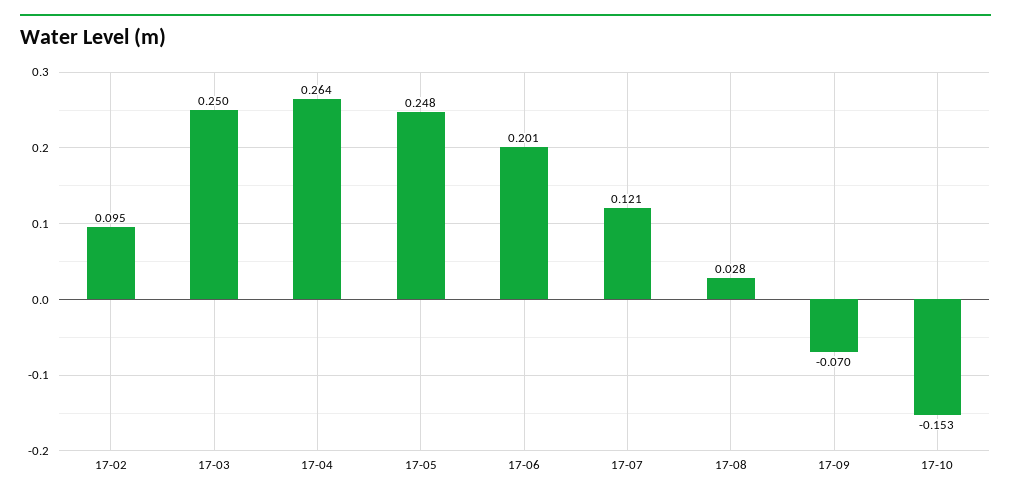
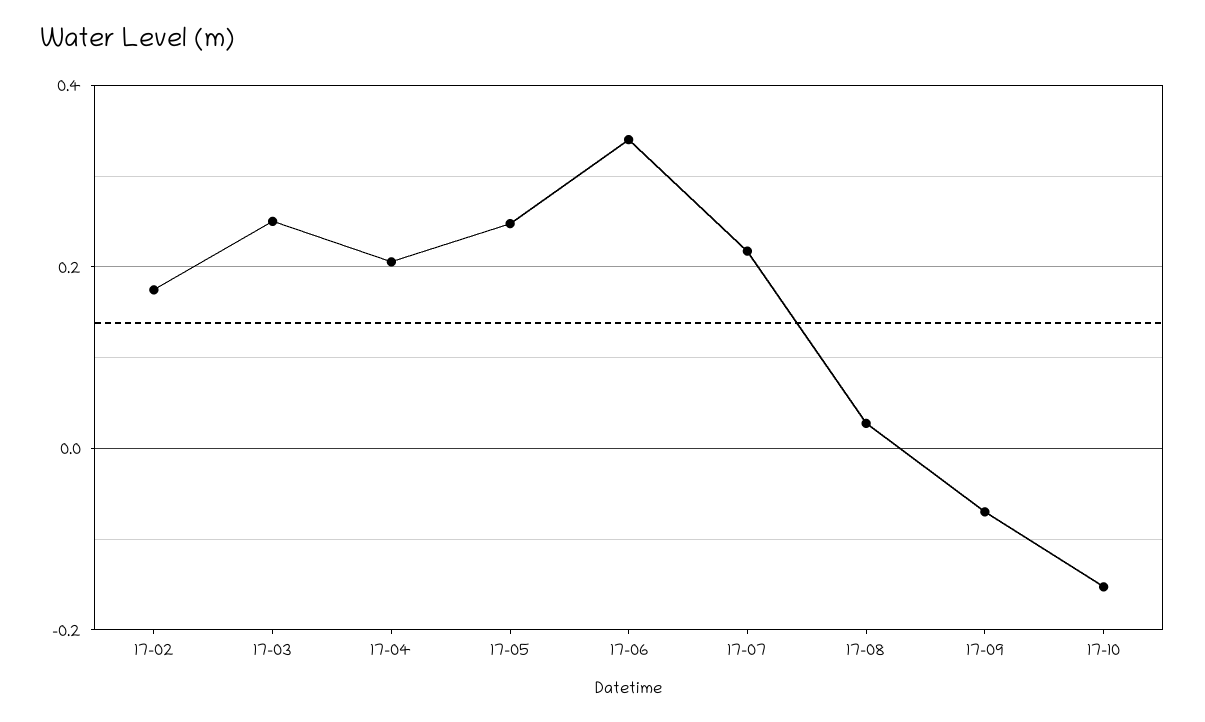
17-02: 0.095 -> 0.18
17-04: 0.264 -> 0.2
17-06: 0.201 -> 0.34
17-07: 0.121 -> 0.22

